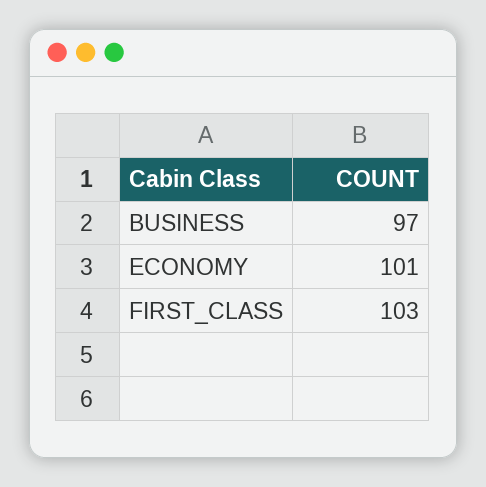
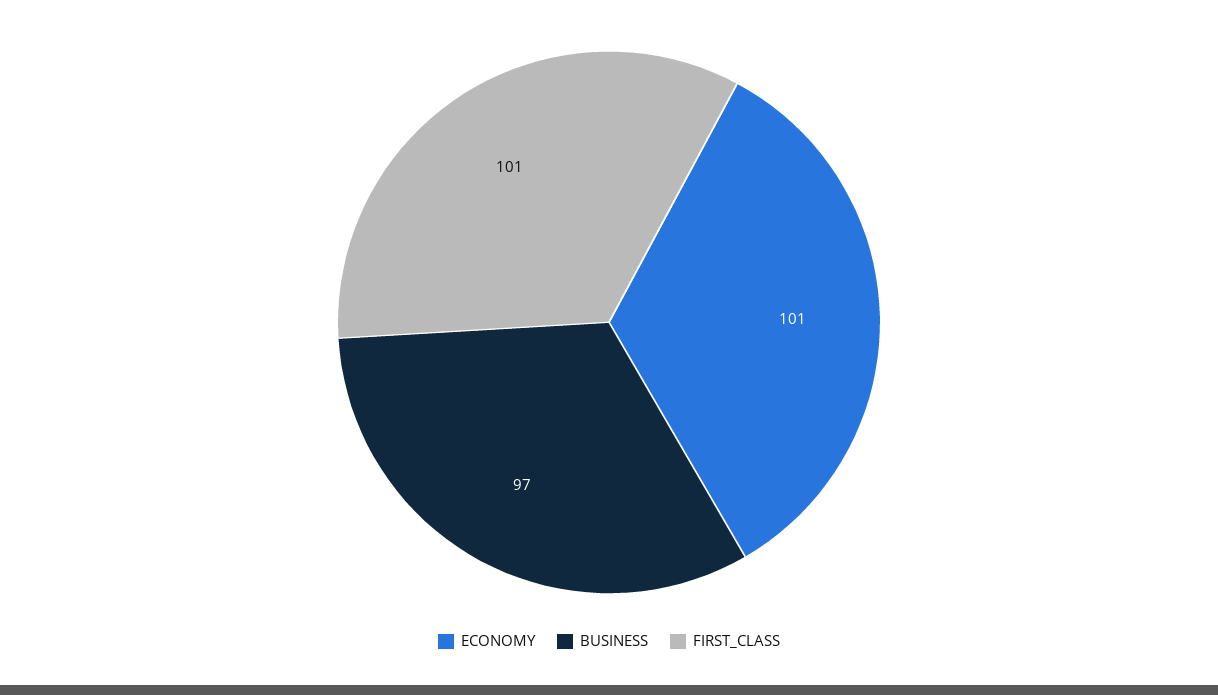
FIRST_CLASS: 103 -> 101

